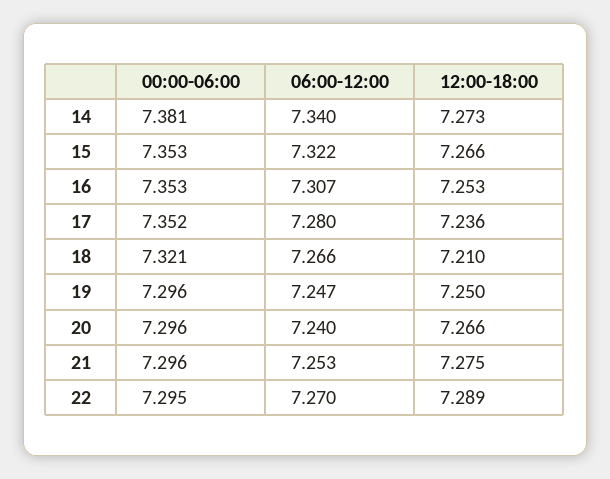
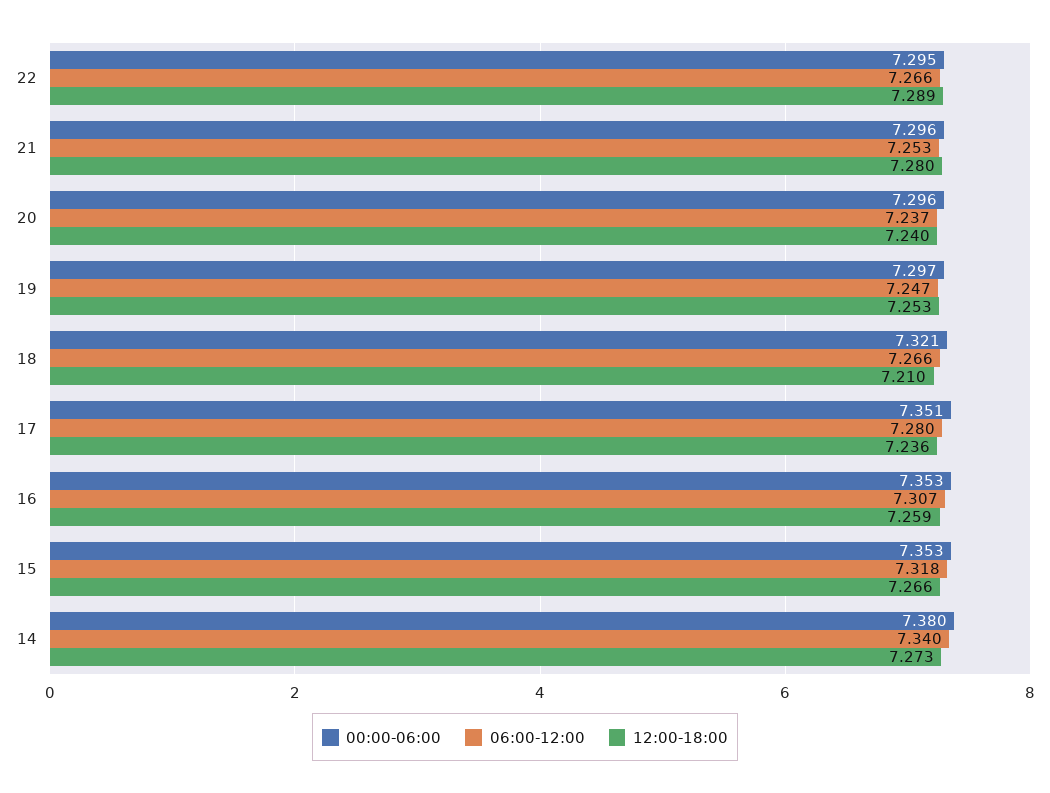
00:00-06:00, 14: 7.381 -> 7.38
06:00-12:00, 15: 7.322 -> 7.318
12:00-18:00, 16: 7.253 -> 7.259
00:00-06:00, 17: 7.352 -> 7.351
00:00-06:00, 19: 7.296 -> 7.297
12:00-18:00, 19: 7.25 -> 7.253
06:00-12:00, 20: 7.24 -> 7.237
12:00-18:00, 20: 7.266 -> 7.24
12:00-18:00, 21: 7.275 -> 7.28
06:00-12:00, 22: 7.27 -> 7.266

